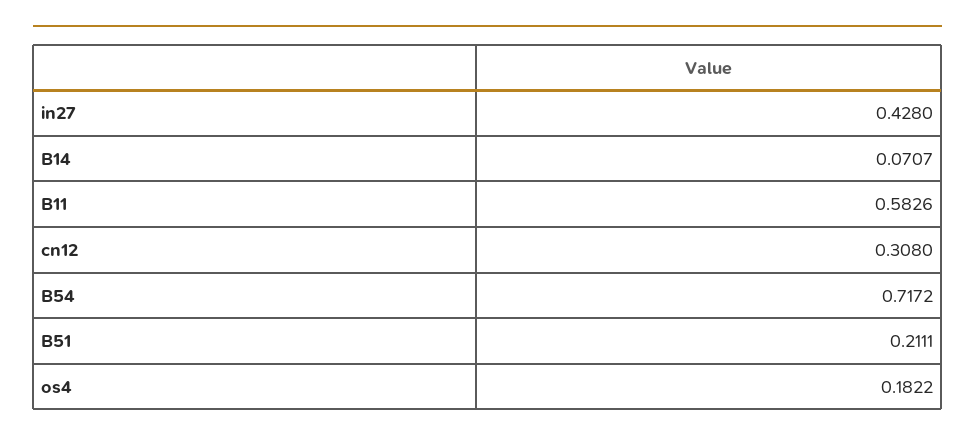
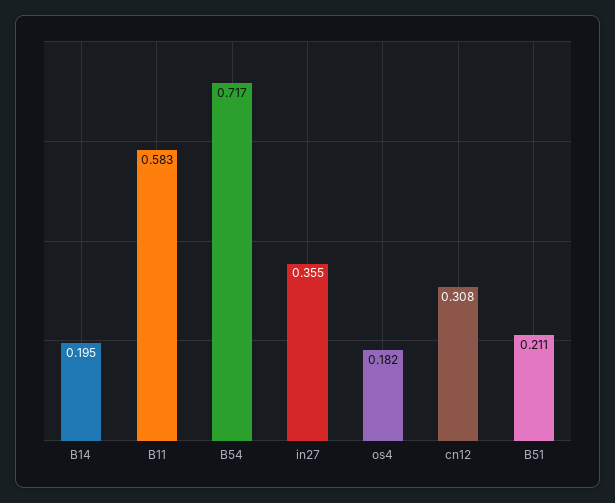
in27: 0.428 -> 0.355
B14: 0.0707 -> 0.195

